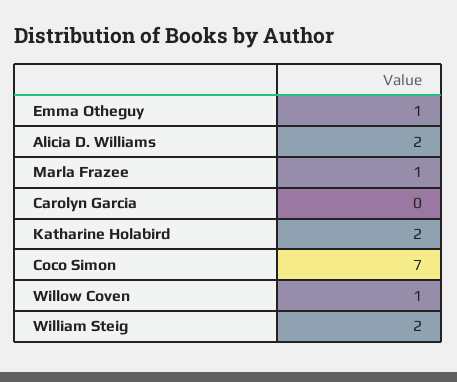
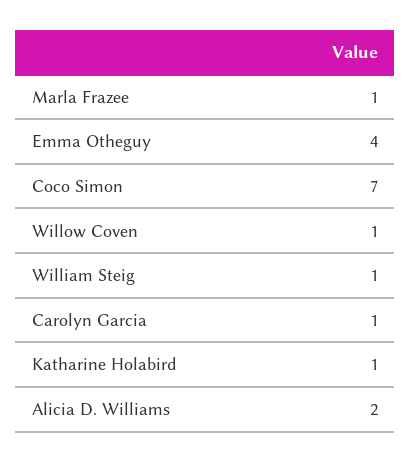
Emma Otheguy: 1 -> 4
Carolyn Garcia: 0 -> 1
Katharine Holabird: 2 -> 1
William Steig: 2 -> 1

